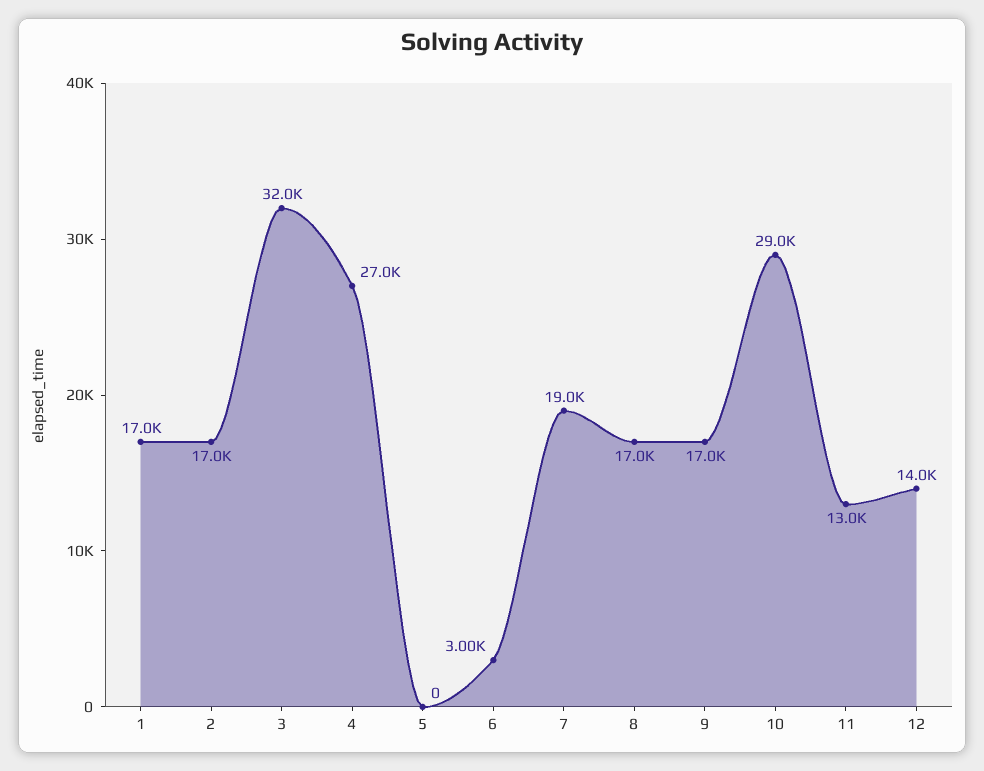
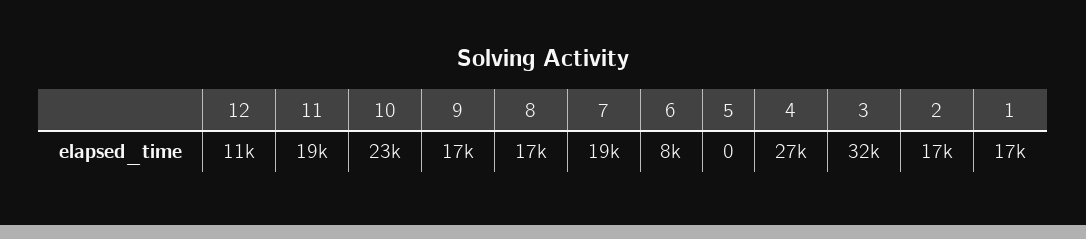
6: 3000 -> 8000
10: 29000 -> 23000
11: 13000 -> 19000
12: 14000 -> 11000

